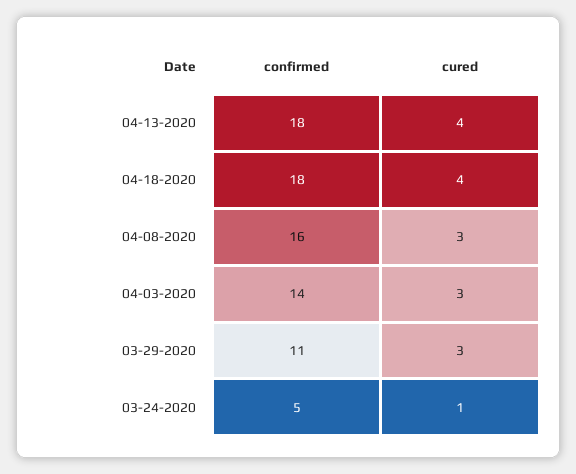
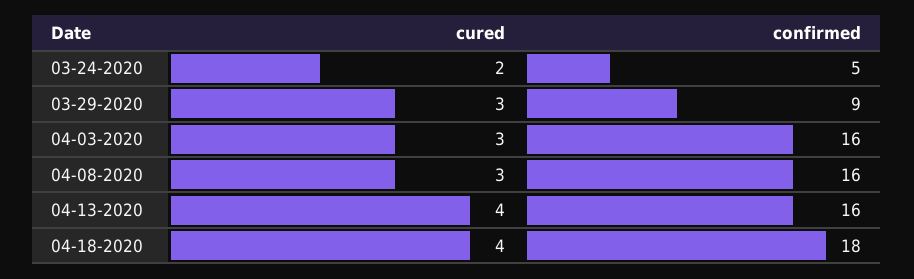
confirmed, 04-13-2020: 18 -> 16
confirmed, 04-03-2020: 14 -> 16
confirmed, 03-29-2020: 11 -> 9
cured, 03-24-2020: 1 -> 2

